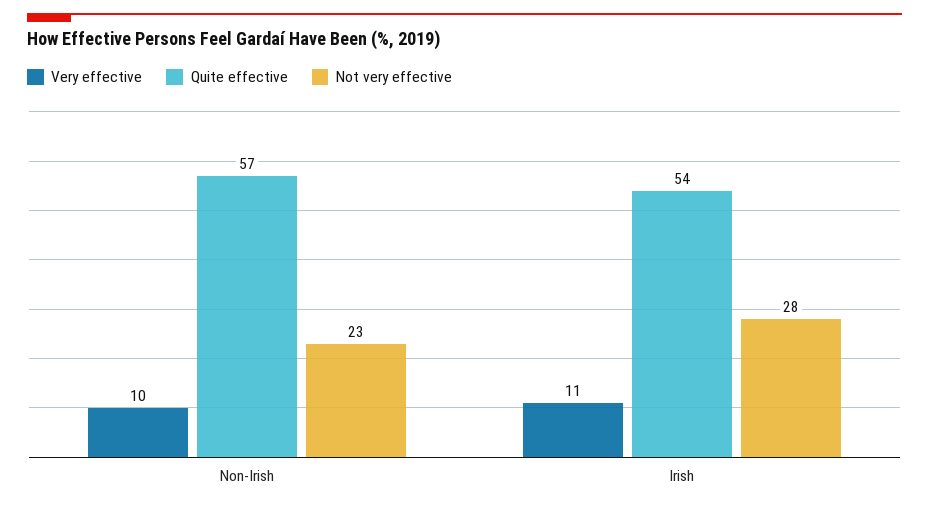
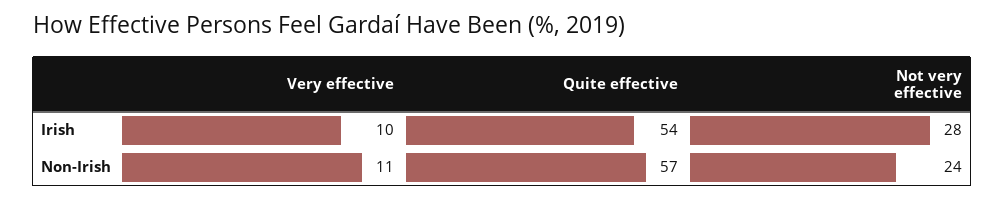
Very effective, Non-Irish: 10 -> 11
Not very effective, Non-Irish: 23 -> 24
Very effective, Irish: 11 -> 10

